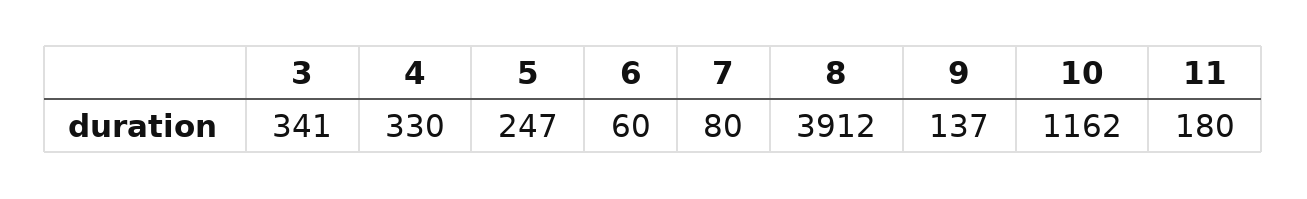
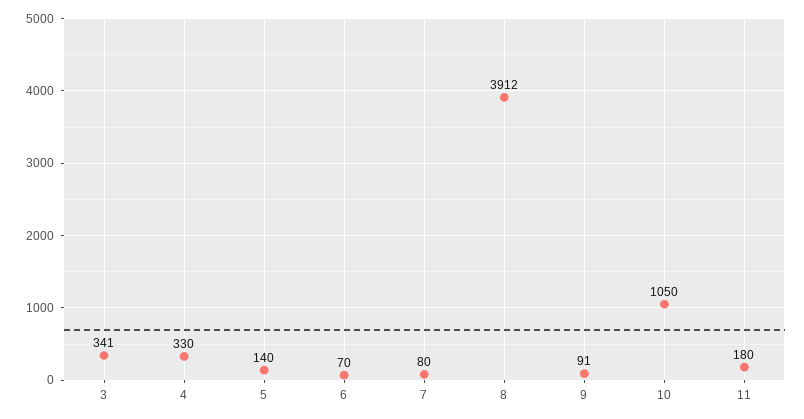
5: 247 -> 140
6: 60 -> 70
9: 137 -> 91
10: 1162 -> 1050

